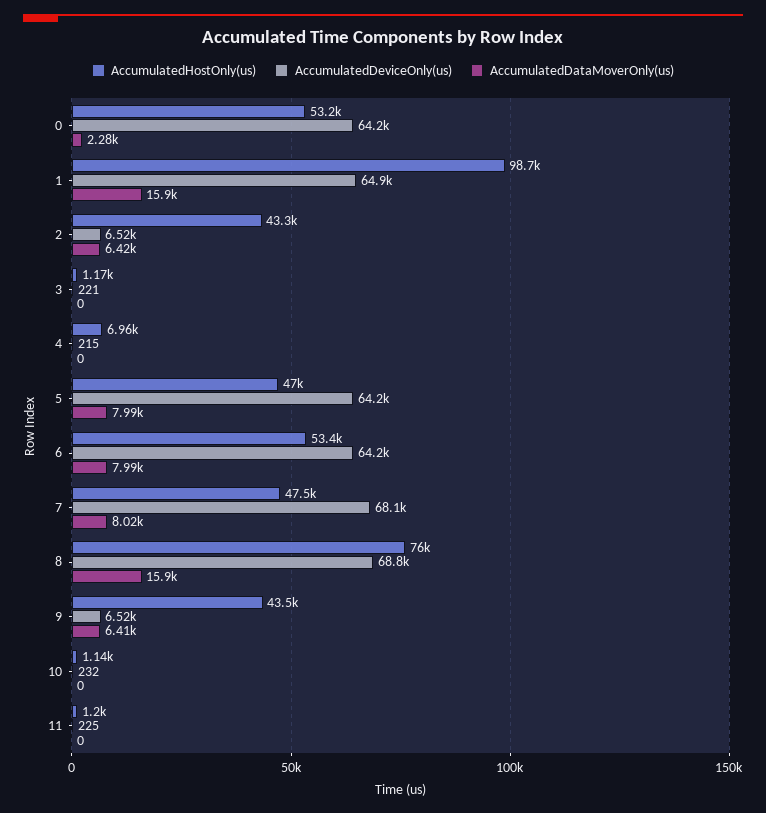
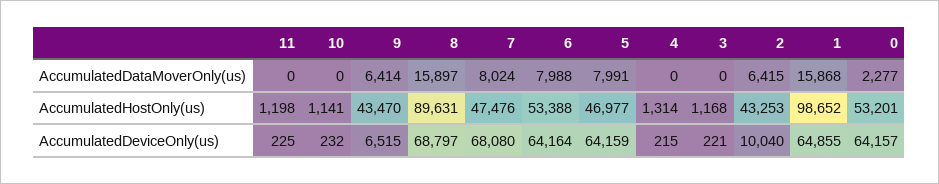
AccumulatedDeviceOnly(us), 2: 6520 -> 10040
AccumulatedHostOnly(us), 4: 6960 -> 1314
AccumulatedHostOnly(us), 8: 76000 -> 89631

